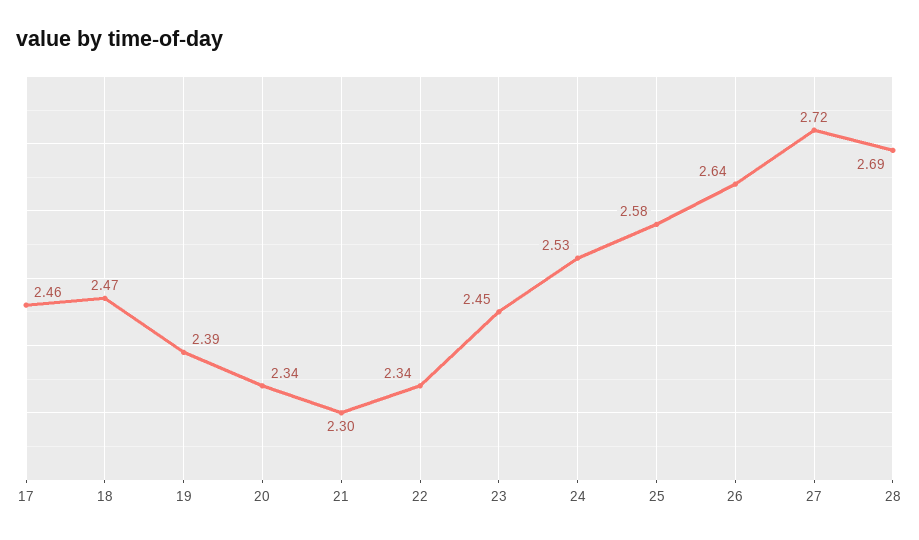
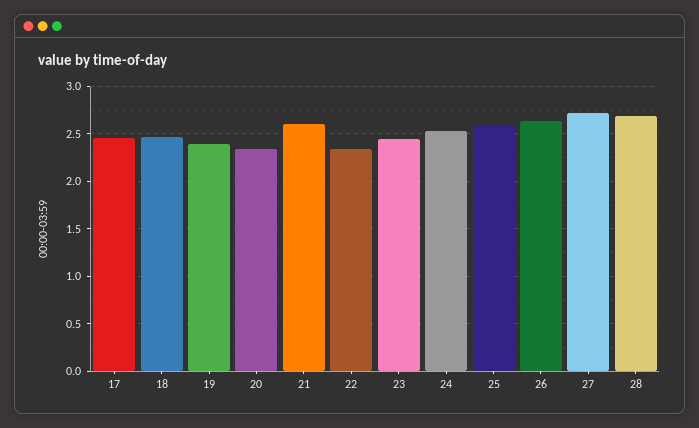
21: 2.3 -> 2.6

